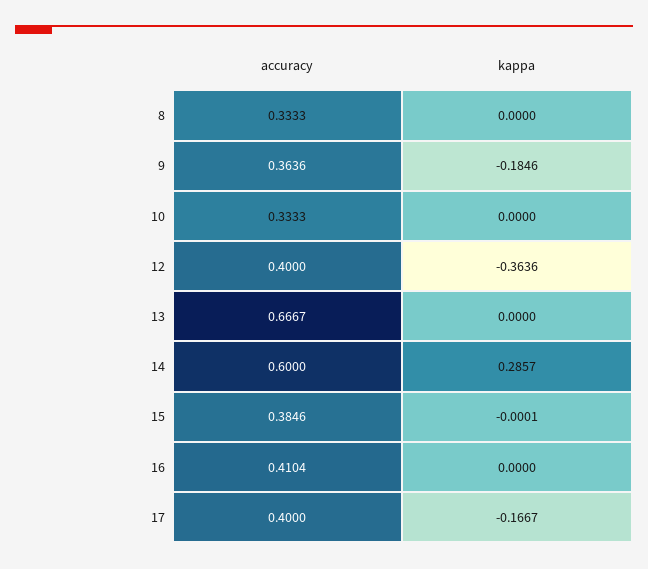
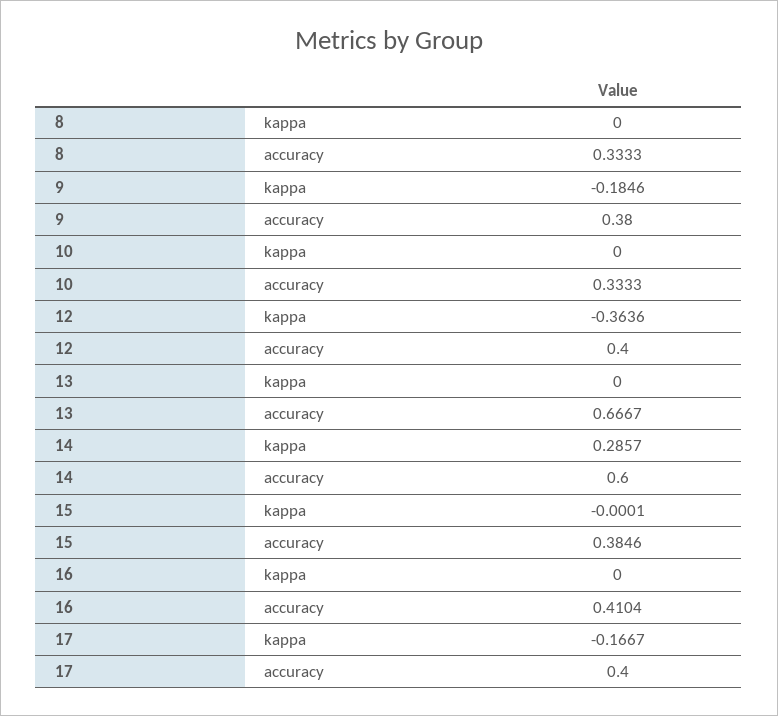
accuracy, 9: 0.3636 -> 0.38

